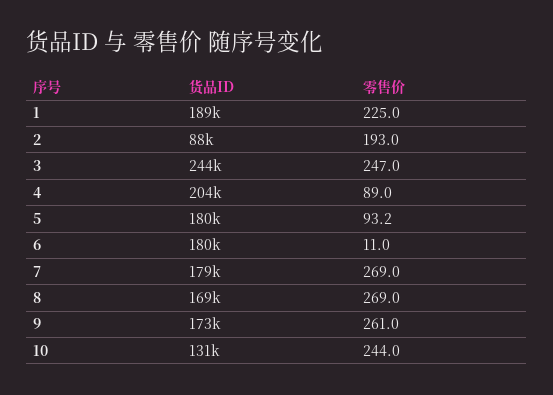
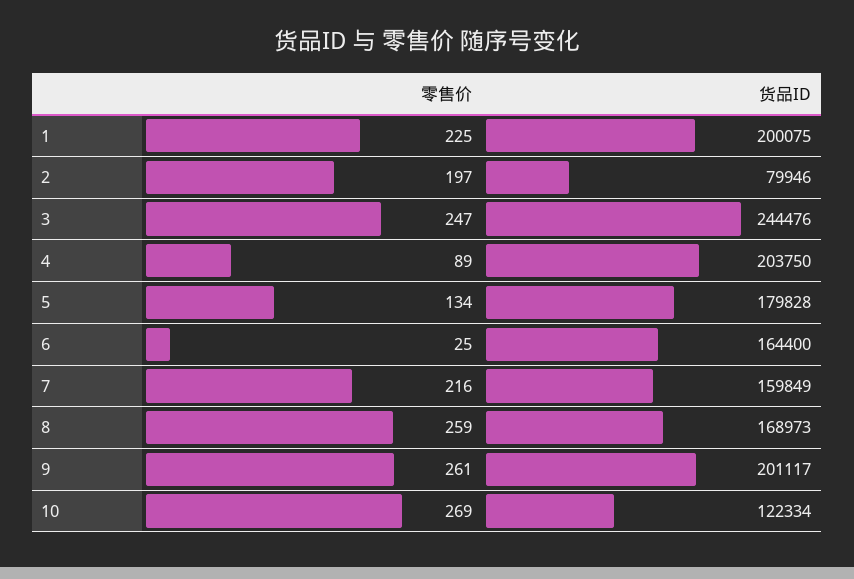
货品ID, 1: 189000 -> 200075
货品ID, 2: 88000 -> 79946
零售价, 2: 193 -> 197
零售价, 5: 93.2 -> 134
货品ID, 6: 180000 -> 164400
零售价, 6: 11 -> 25
货品ID, 7: 179000 -> 159849
零售价, 7: 269 -> 216
零售价, 8: 269 -> 259
货品ID, 9: 173000 -> 201117
货品ID, 10: 131000 -> 122334
零售价, 10: 244 -> 269

